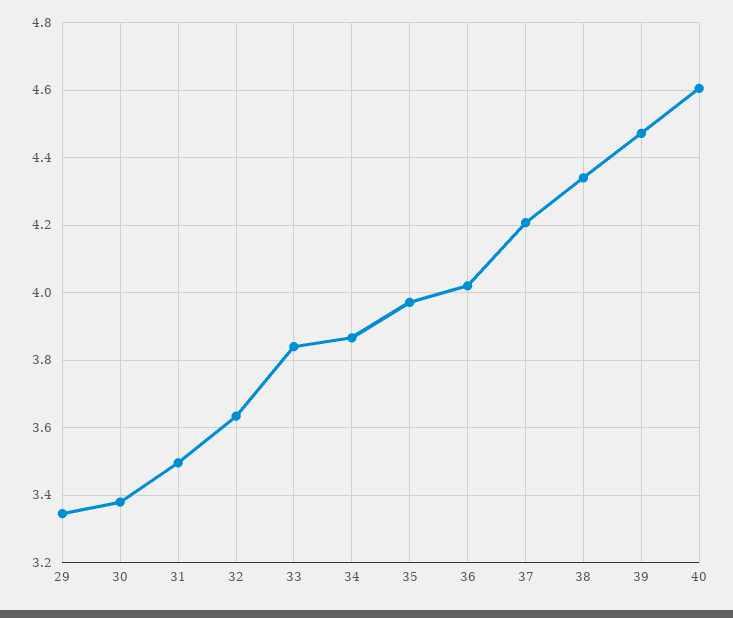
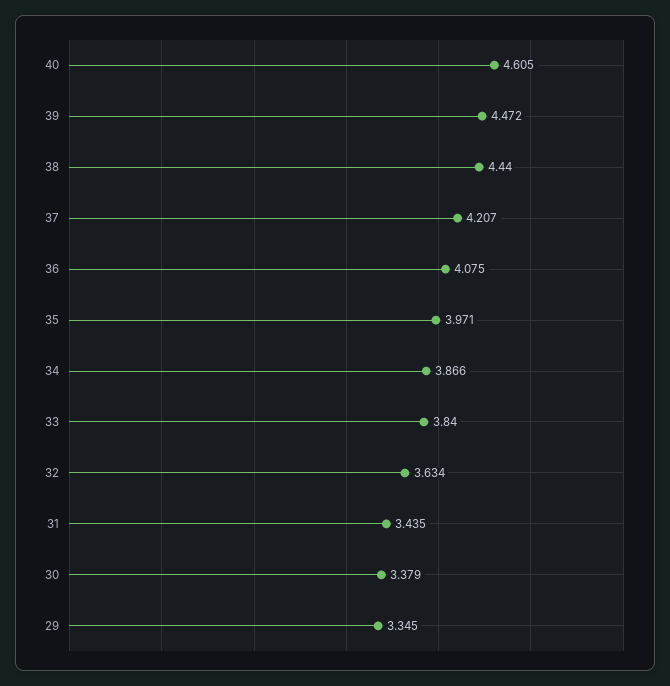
31: 3.5 -> 3.435
36: 4.02 -> 4.075
38: 4.34 -> 4.44

